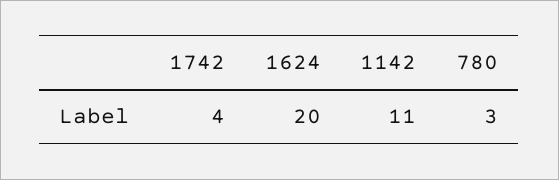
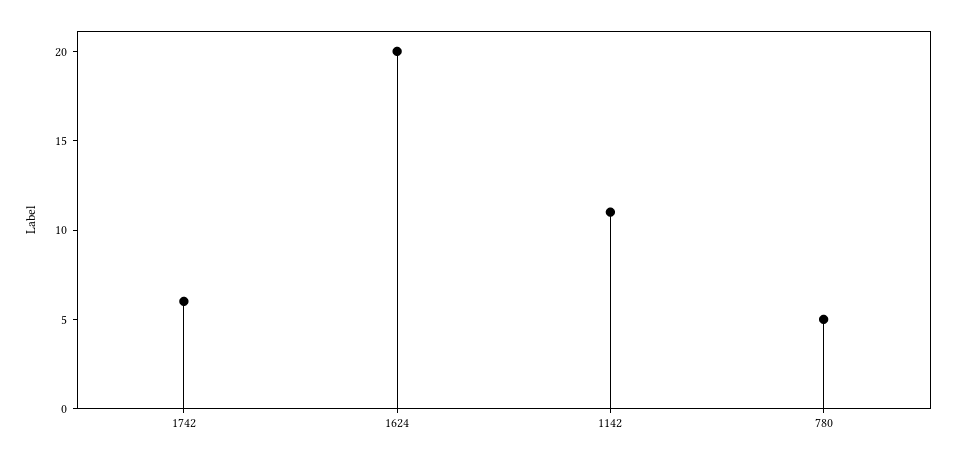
1742: 4 -> 6
780: 3 -> 5

